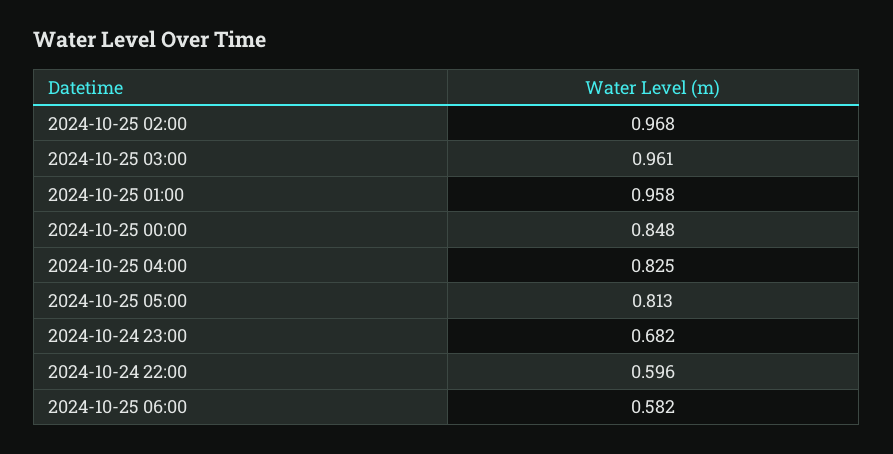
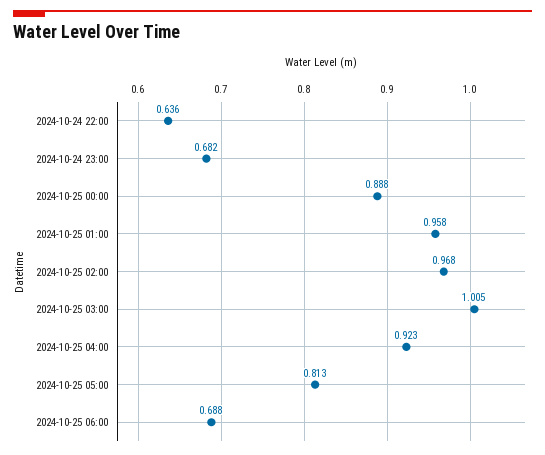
2024-10-25 03:00: 0.961 -> 1.005
2024-10-25 00:00: 0.848 -> 0.888
2024-10-25 04:00: 0.825 -> 0.923
2024-10-24 22:00: 0.596 -> 0.636
2024-10-25 06:00: 0.582 -> 0.688

